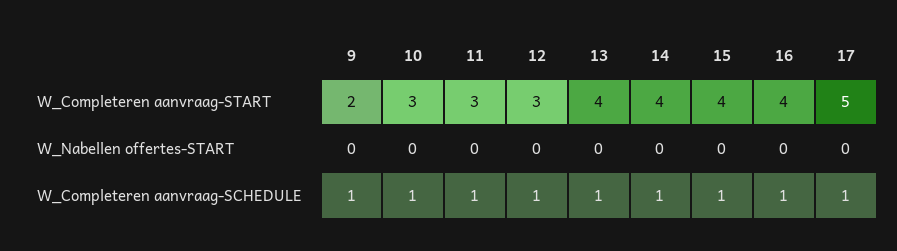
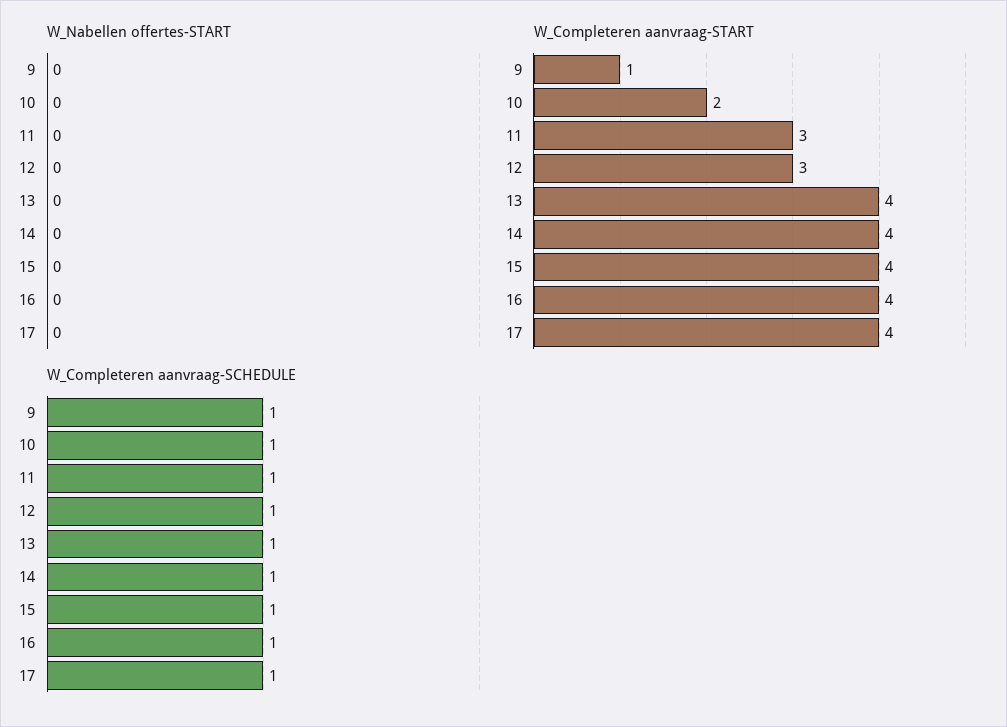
W_Completeren aanvraag-START, 9: 2 -> 1
W_Completeren aanvraag-START, 10: 3 -> 2
W_Completeren aanvraag-START, 17: 5 -> 4

